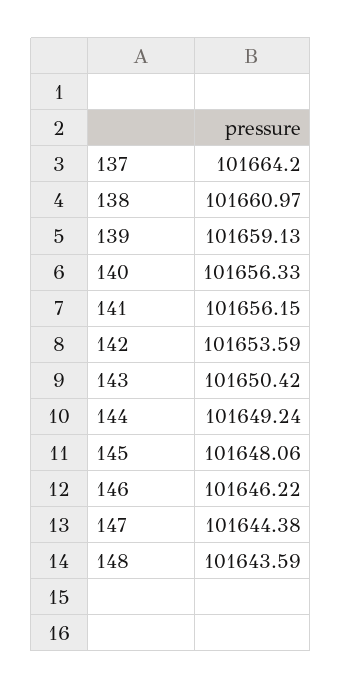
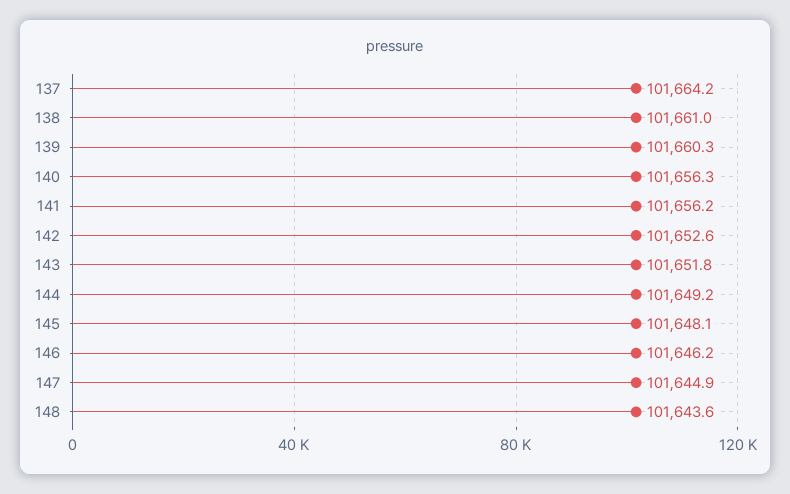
139: 101659.13 -> 101660.3
142: 101653.59 -> 101652.6
143: 101650.42 -> 101651.8
147: 101644.38 -> 101644.9

